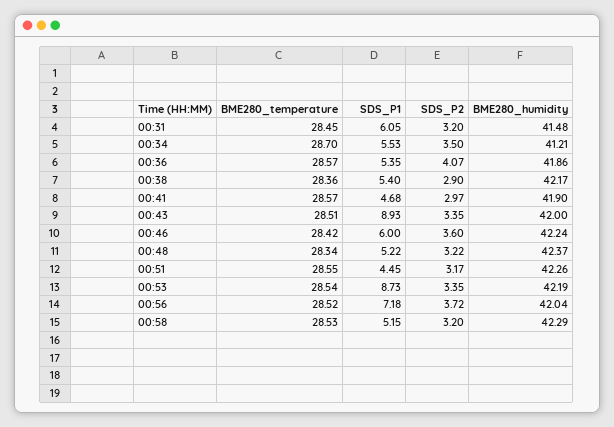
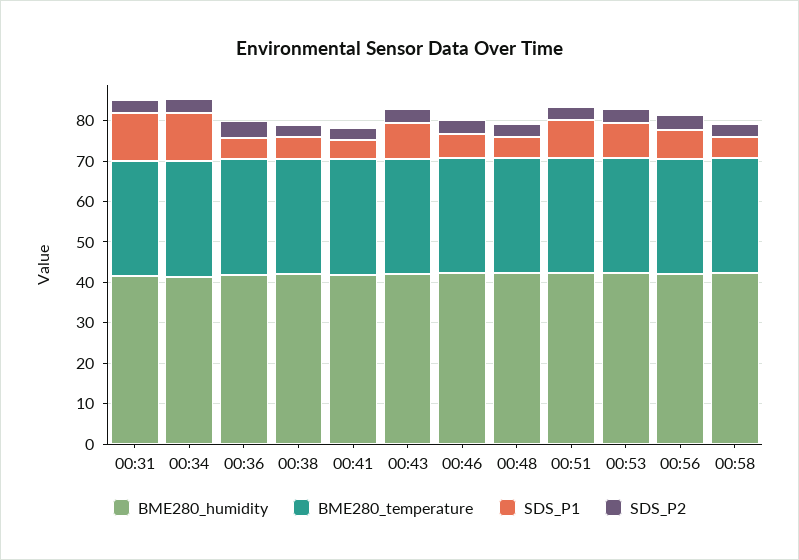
SDS_P1, 00:31: 6.05 -> 12
SDS_P1, 00:34: 5.53 -> 12
SDS_P1, 00:51: 4.45 -> 10

